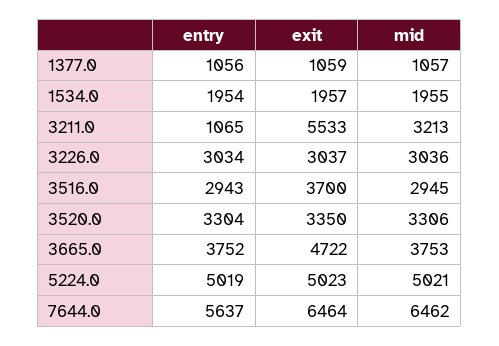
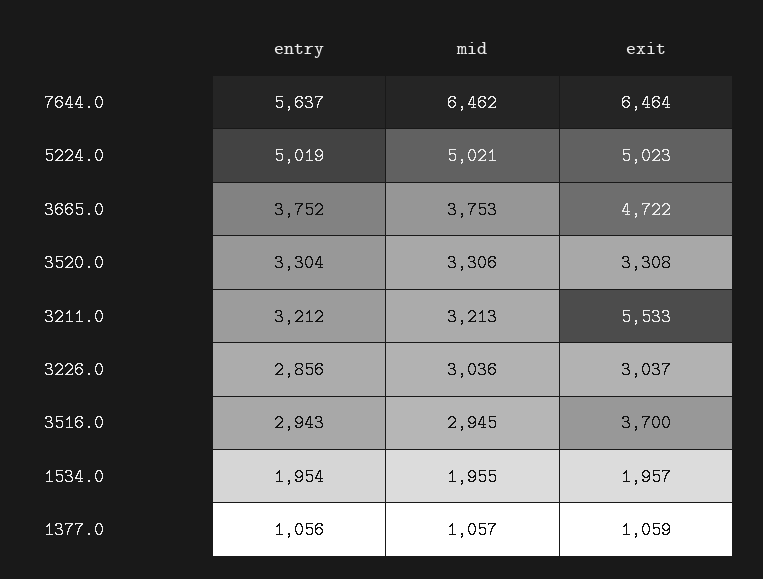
entry, 3211.0: 1065 -> 3212
entry, 3226.0: 3034 -> 2856
exit, 3520.0: 3350 -> 3308

